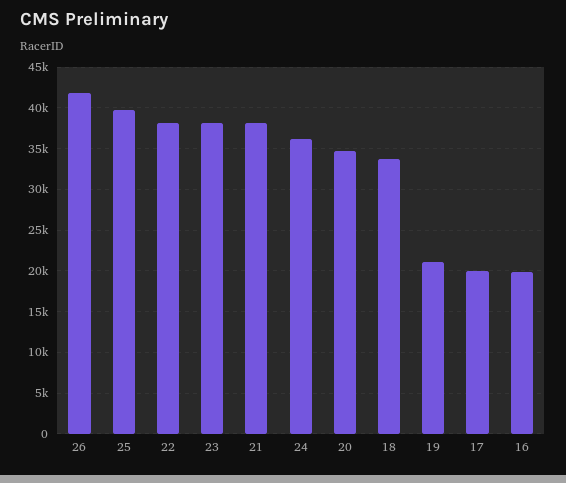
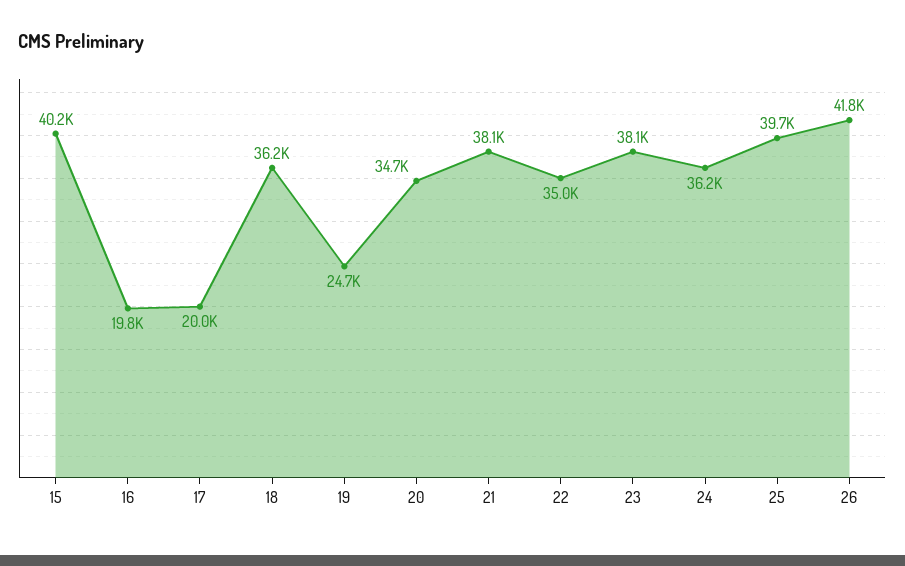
22: 38000 -> 35000
18: 34000 -> 36200
19: 21000 -> 24700
15: none -> 40200

